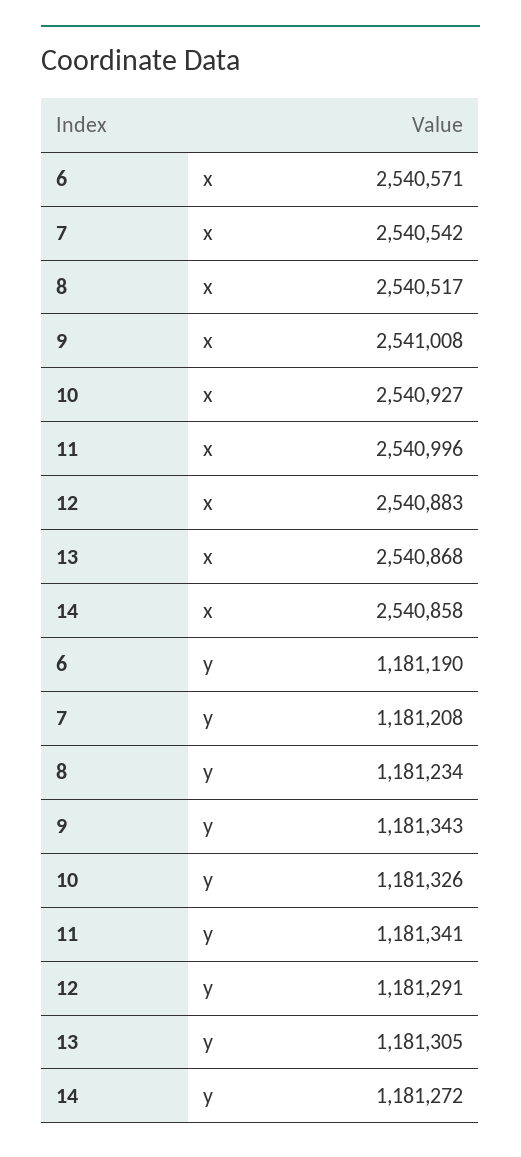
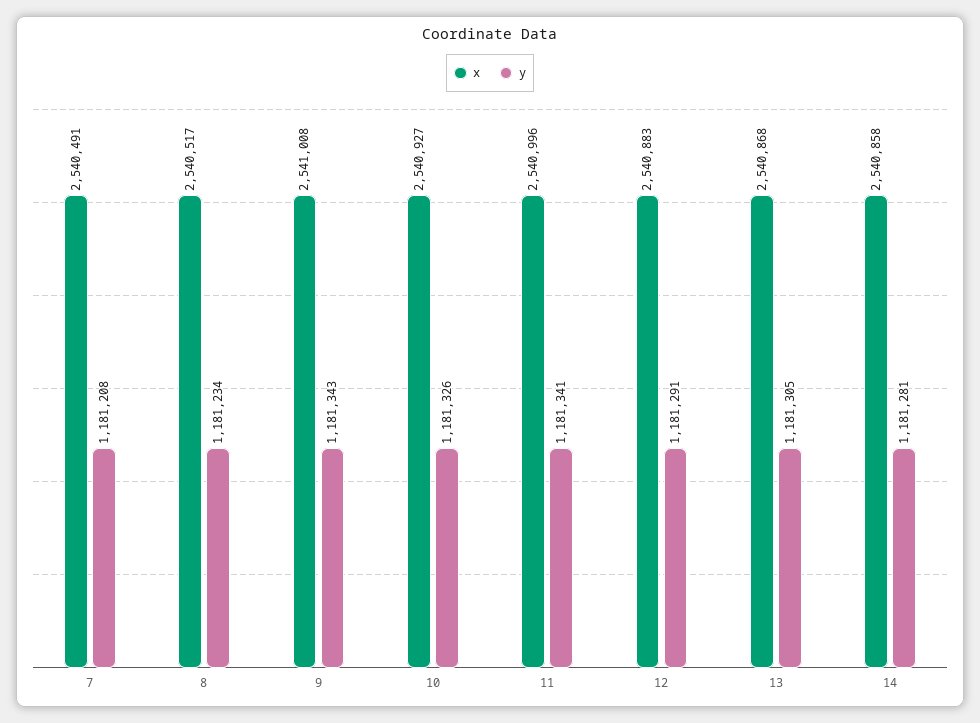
x, 6: 2540571 -> none
x, 7: 2540542 -> 2540491
y, 6: 1181190 -> none
y, 14: 1181272 -> 1181281

